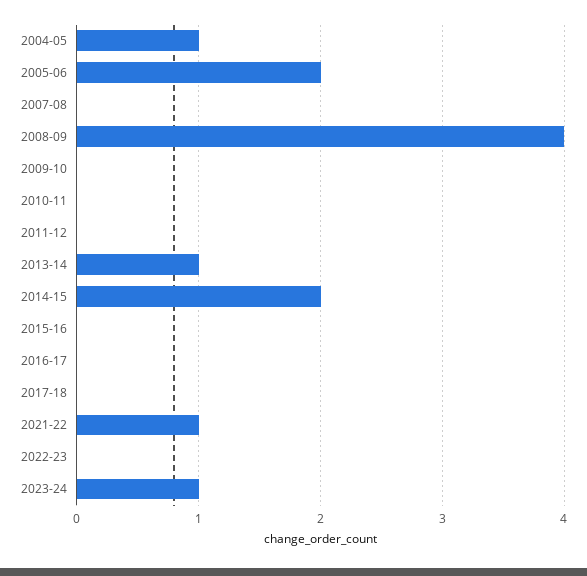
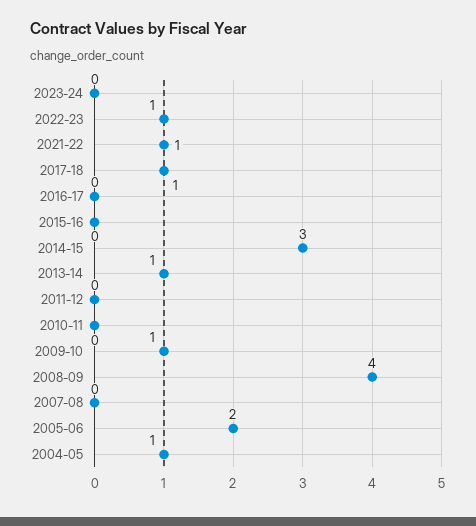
2009-10: 0 -> 1
2014-15: 2 -> 3
2017-18: 0 -> 1
2022-23: 0 -> 1
2023-24: 1 -> 0

